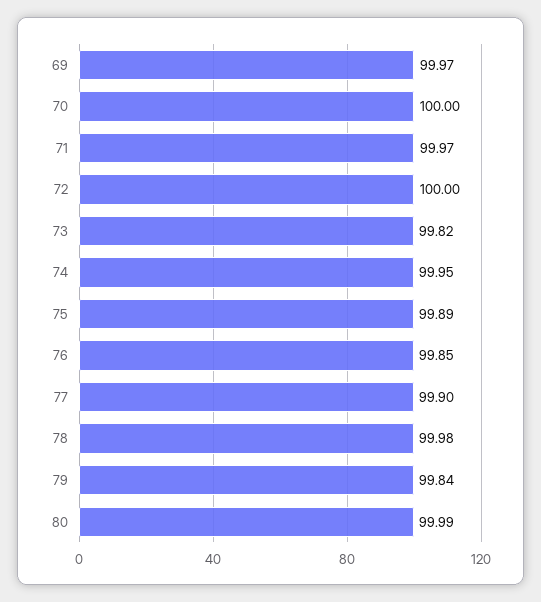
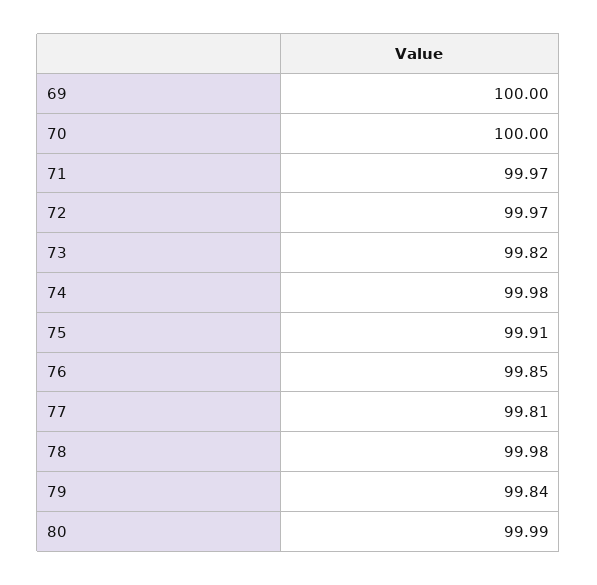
69: 99.97 -> 100
72: 100 -> 99.97
74: 99.95 -> 99.98
75: 99.89 -> 99.91
77: 99.9 -> 99.81

